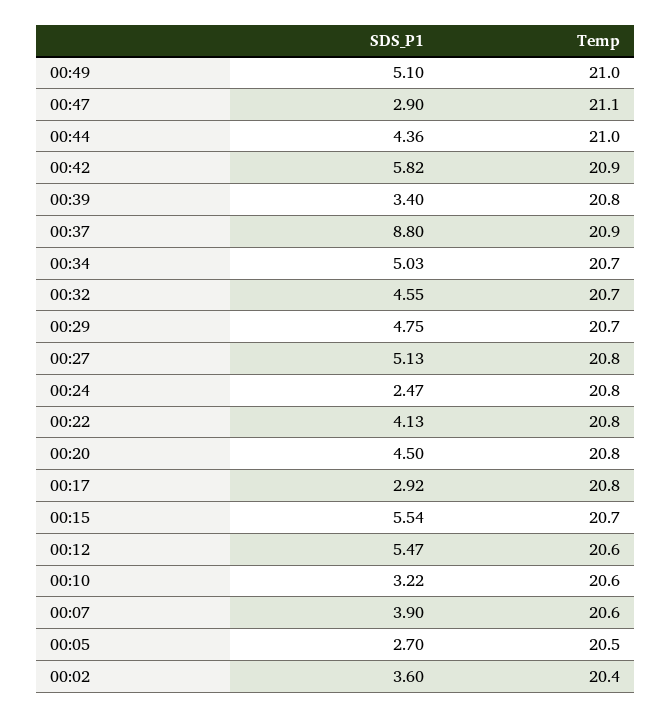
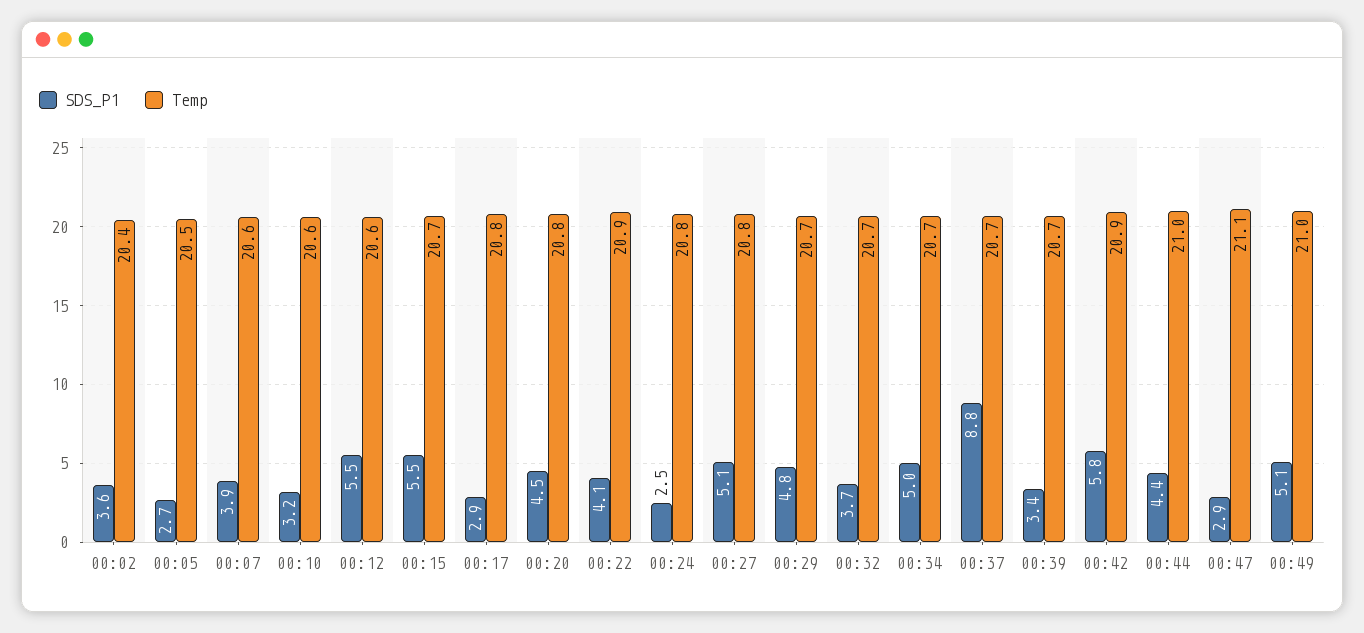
Temp, 00:39: 20.8 -> 20.7
Temp, 00:37: 20.9 -> 20.7
SDS_P1, 00:32: 4.55 -> 3.7
Temp, 00:22: 20.8 -> 20.9

